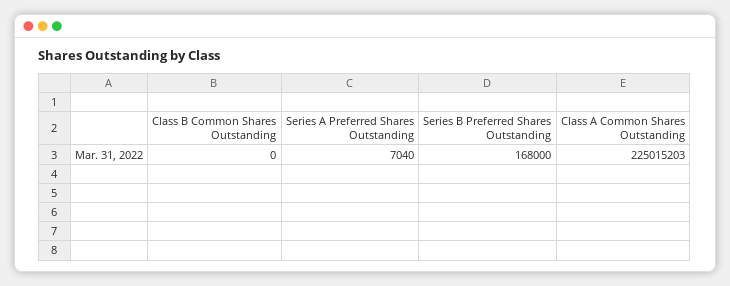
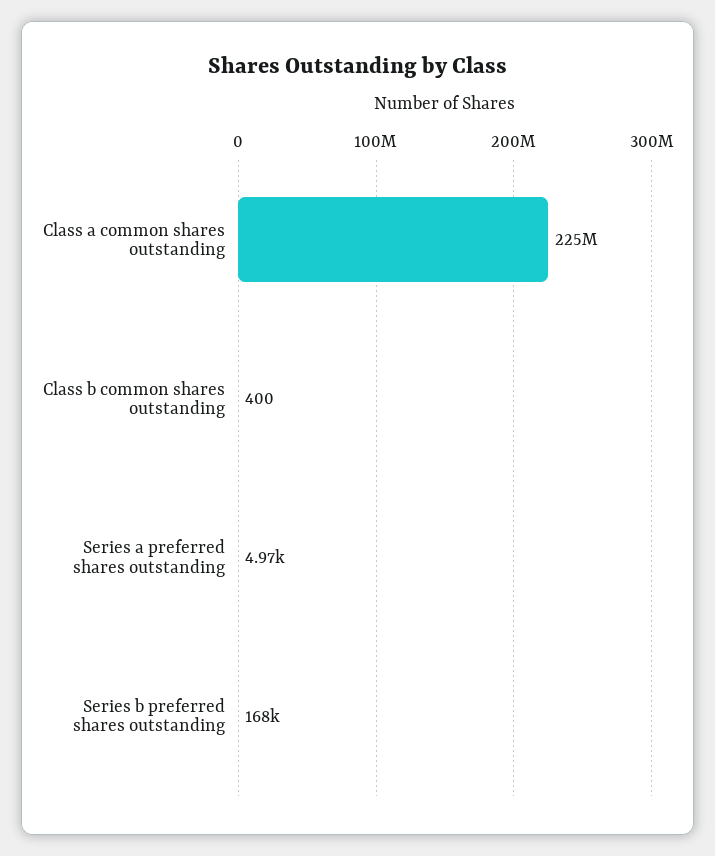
Class B Common Shares Outstanding: 0 -> 400
Series A Preferred Shares Outstanding: 7040 -> 4970

